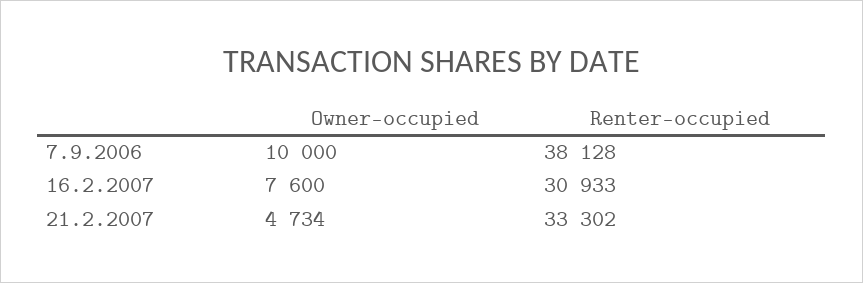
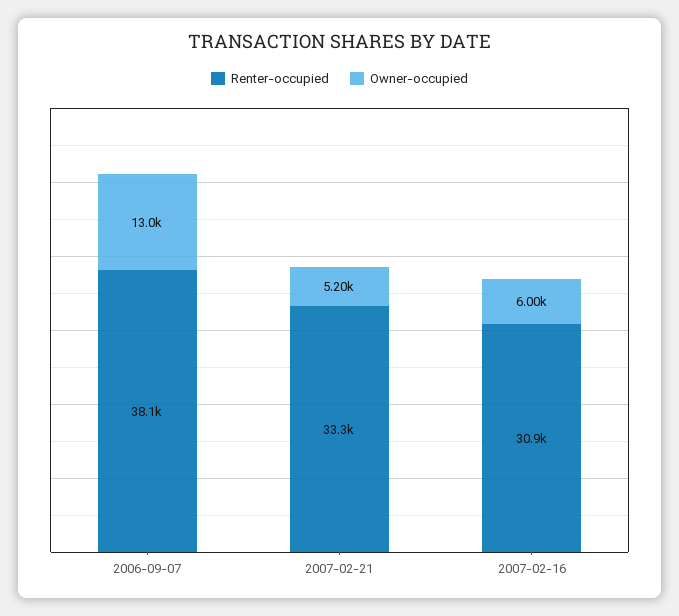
Owner-occupied, 7.9.2006: 10000 -> 13000
Owner-occupied, 16.2.2007: 7600 -> 6000
Owner-occupied, 21.2.2007: 4734 -> 5200

